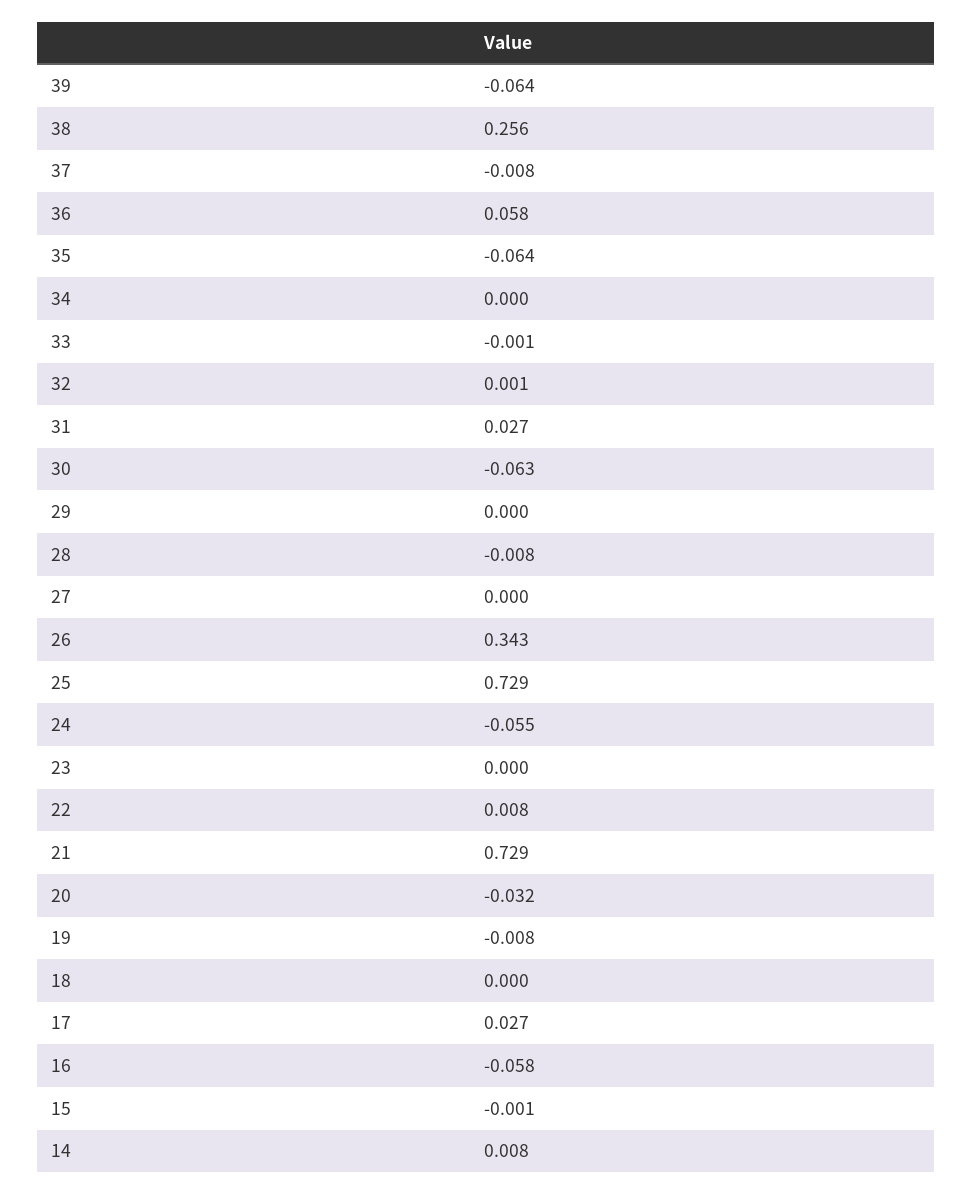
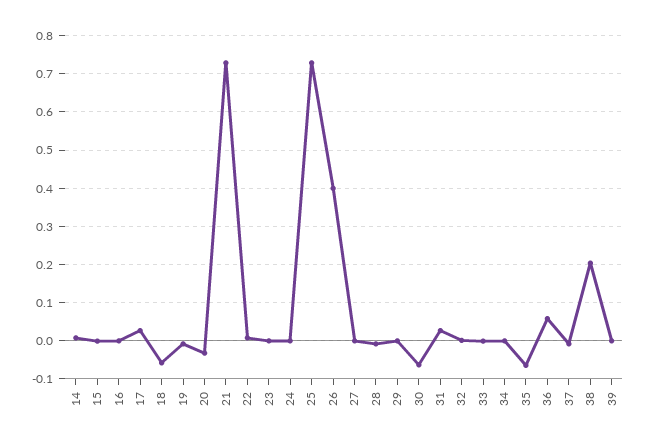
39: -0.064 -> 0
38: 0.256 -> 0.2
26: 0.343 -> 0.4
24: -0.055 -> 0
18: 0 -> -0.06
16: -0.058 -> 0

